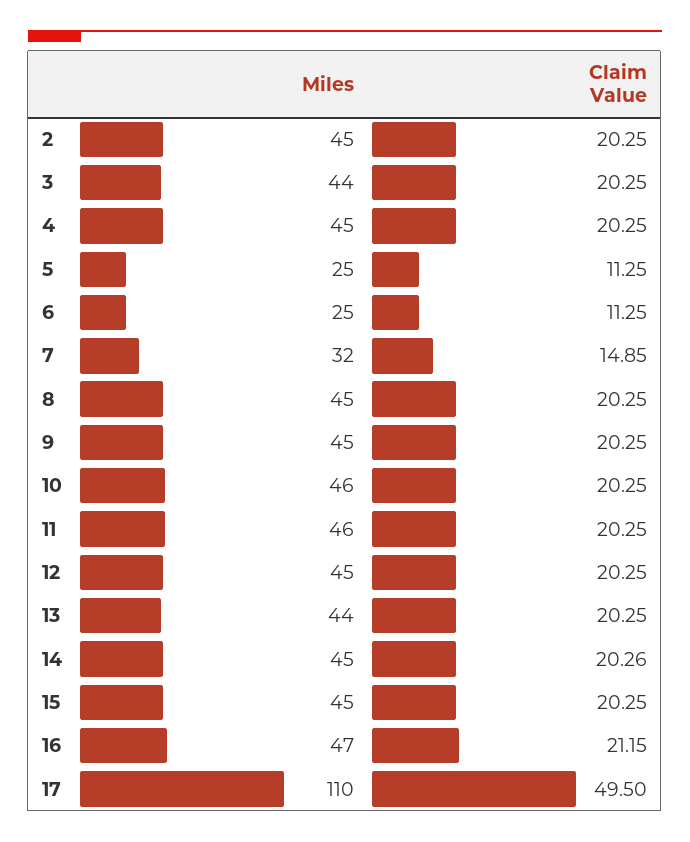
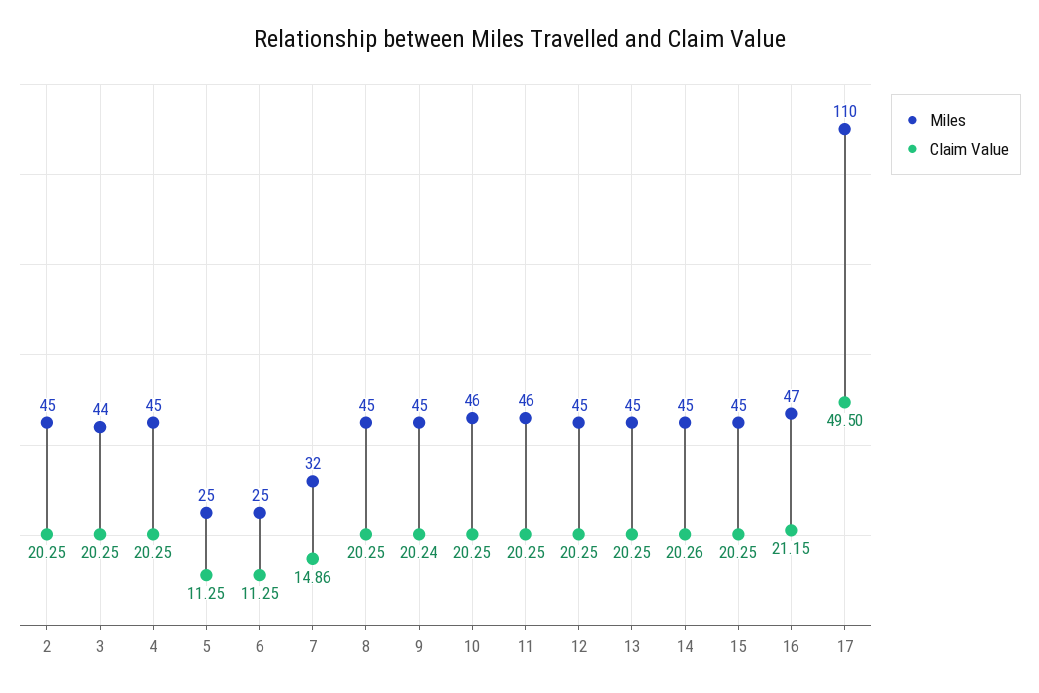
Claim Value, 7: 14.85 -> 14.86
Claim Value, 9: 20.25 -> 20.24
Miles, 13: 44 -> 45

